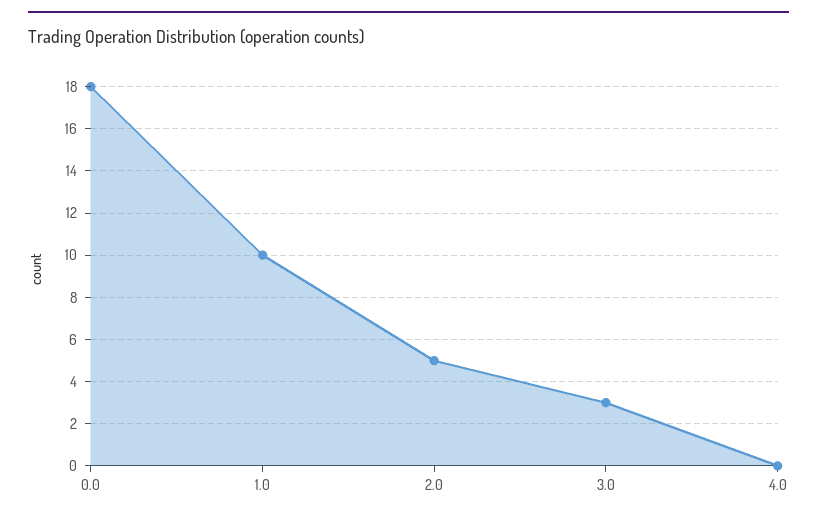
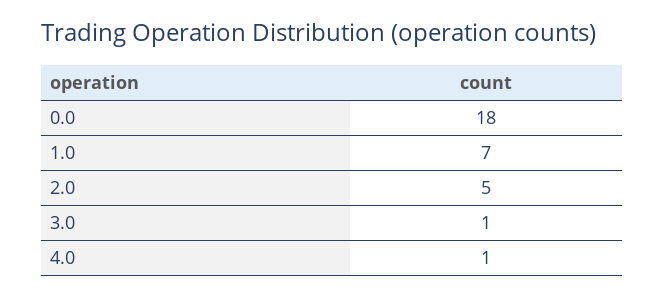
1.0: 10 -> 7
3.0: 3 -> 1
4.0: 0 -> 1

